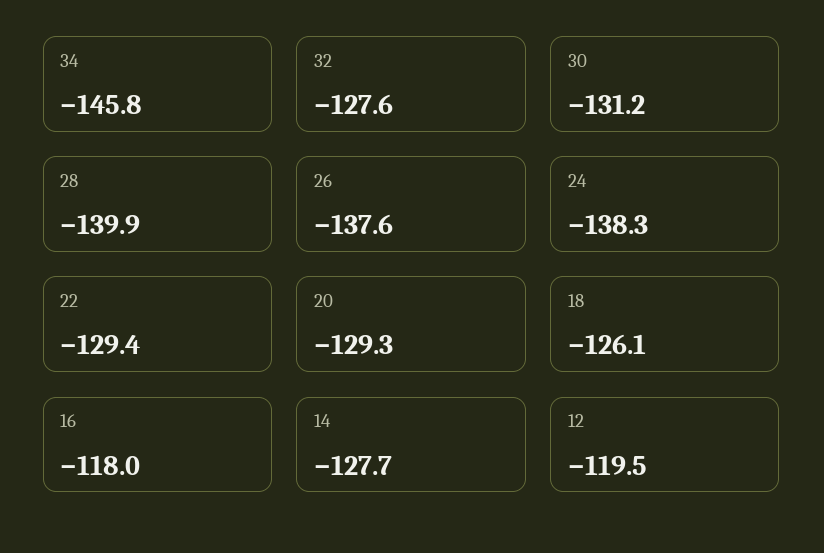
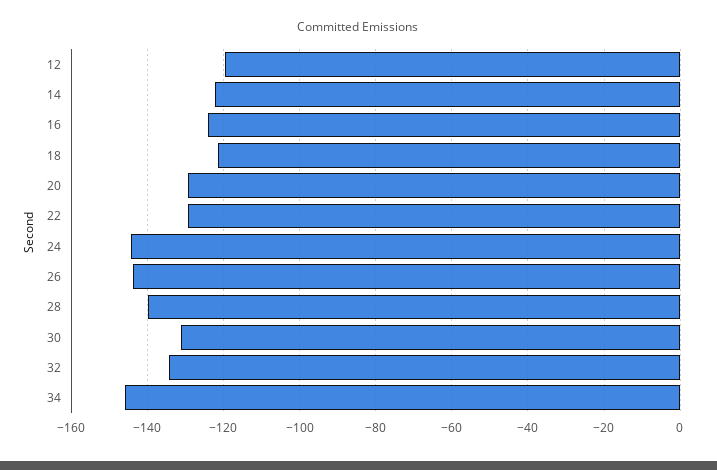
32: -127.6 -> -134
26: -137.6 -> -144
24: -138.3 -> -144
18: -126.1 -> -122
16: -118 -> -124
14: -127.7 -> -122

